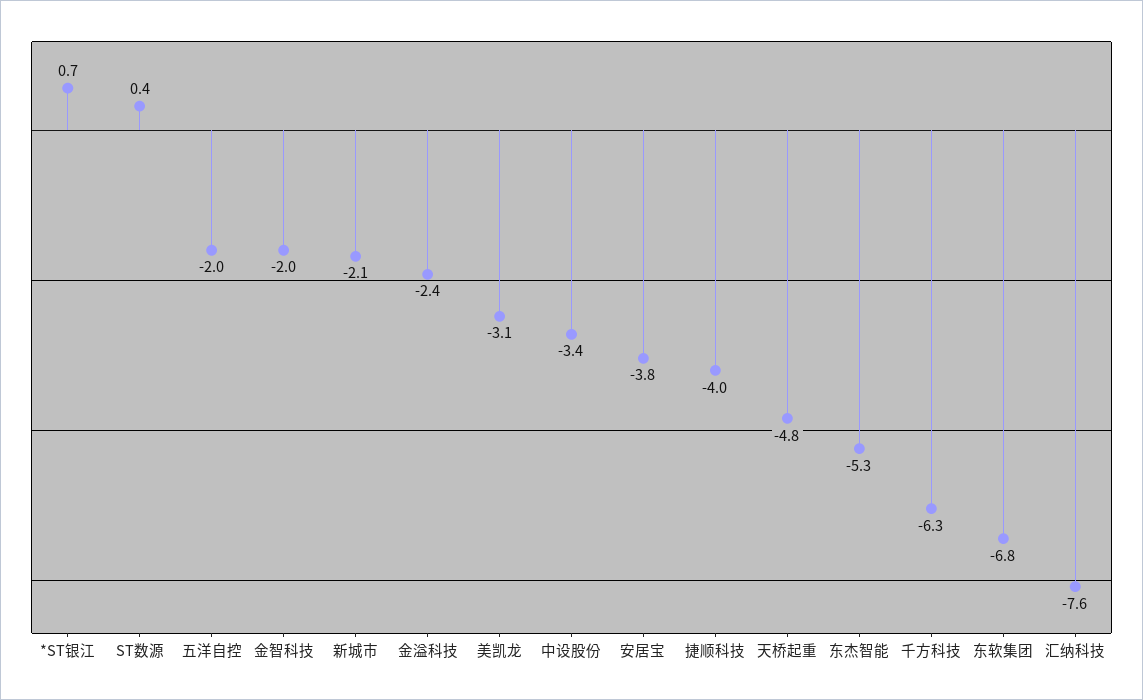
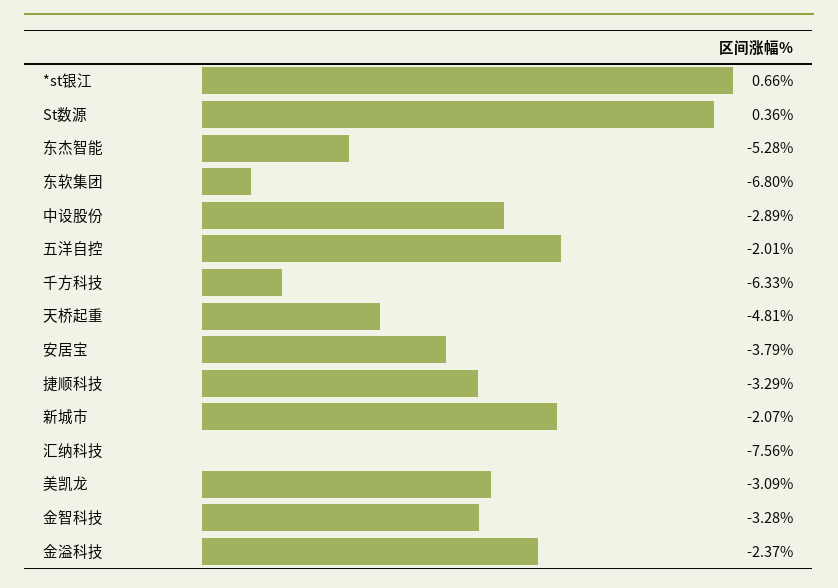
金智科技: -2 -> -3.28
中设股份: -3.4 -> -2.89
捷顺科技: -4 -> -3.29

